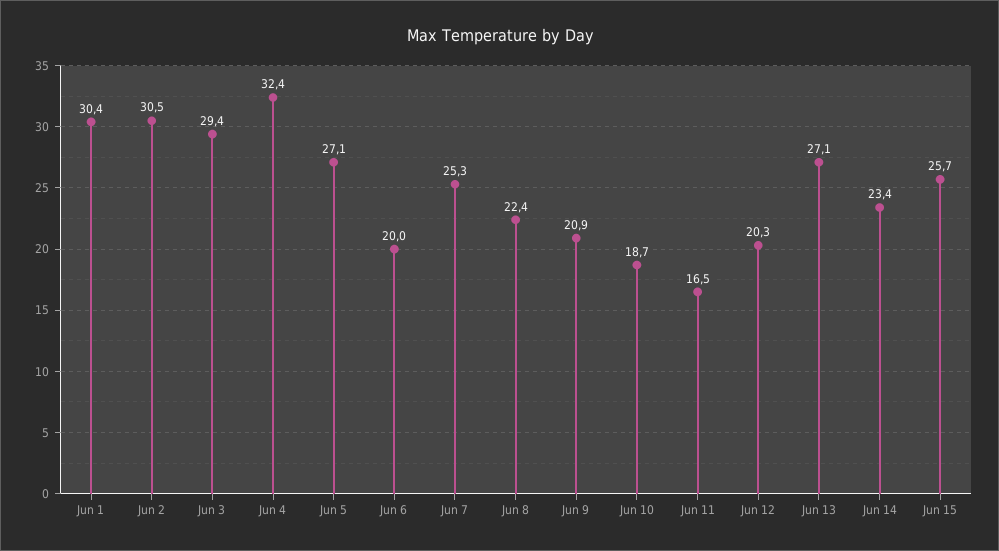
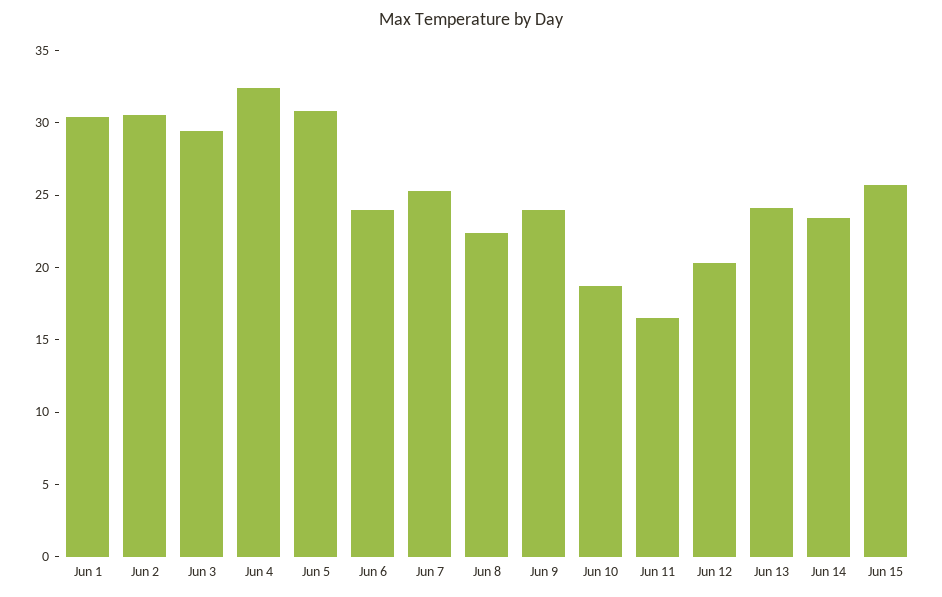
Jun 5: 27.1 -> 31
Jun 6: 20 -> 24
Jun 9: 20.9 -> 24
Jun 13: 27.1 -> 24

